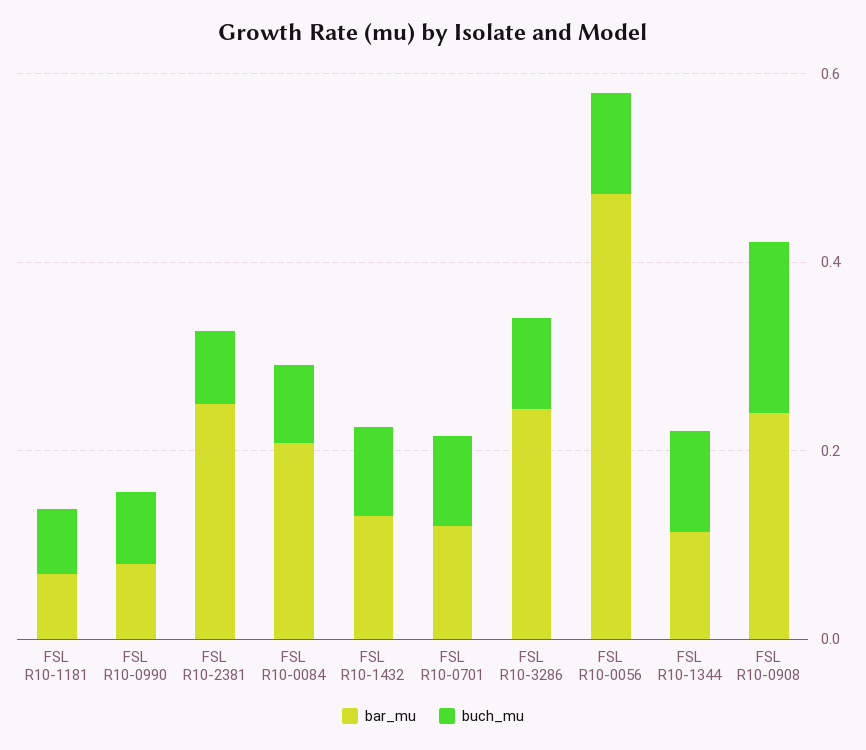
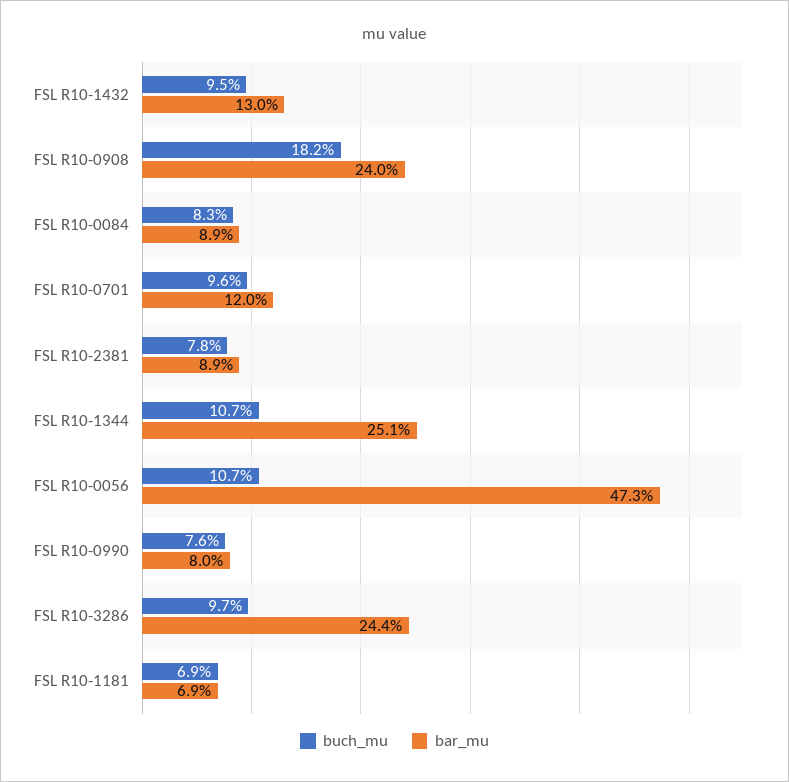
bar_mu, FSL R10-2381: 0.25 -> 0.089
bar_mu, FSL R10-0084: 0.2 -> 0.089
bar_mu, FSL R10-1344: 0.1 -> 0.251

